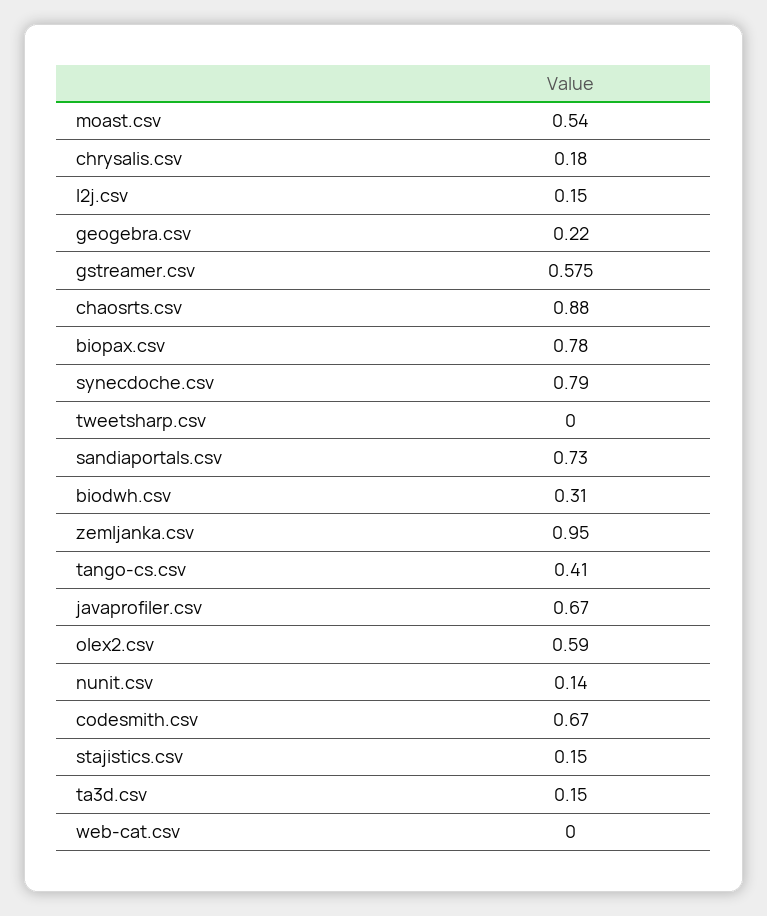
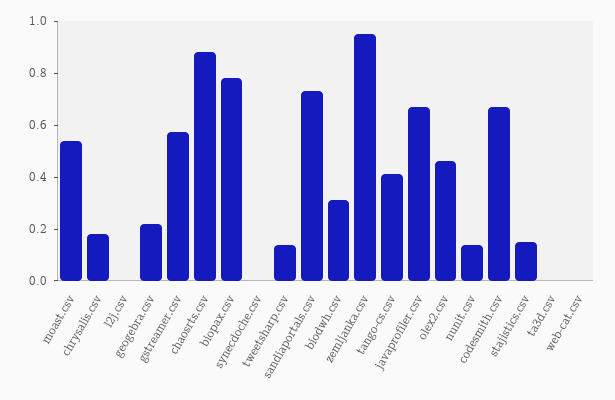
l2j.csv: 0.15 -> 0
synecdoche.csv: 0.79 -> 0
tweetsharp.csv: 0 -> 0.15
olex2.csv: 0.59 -> 0.45
ta3d.csv: 0.15 -> 0

